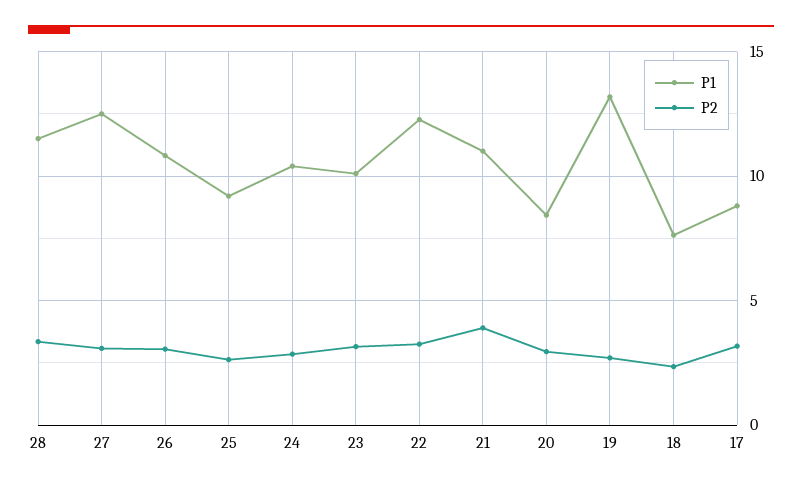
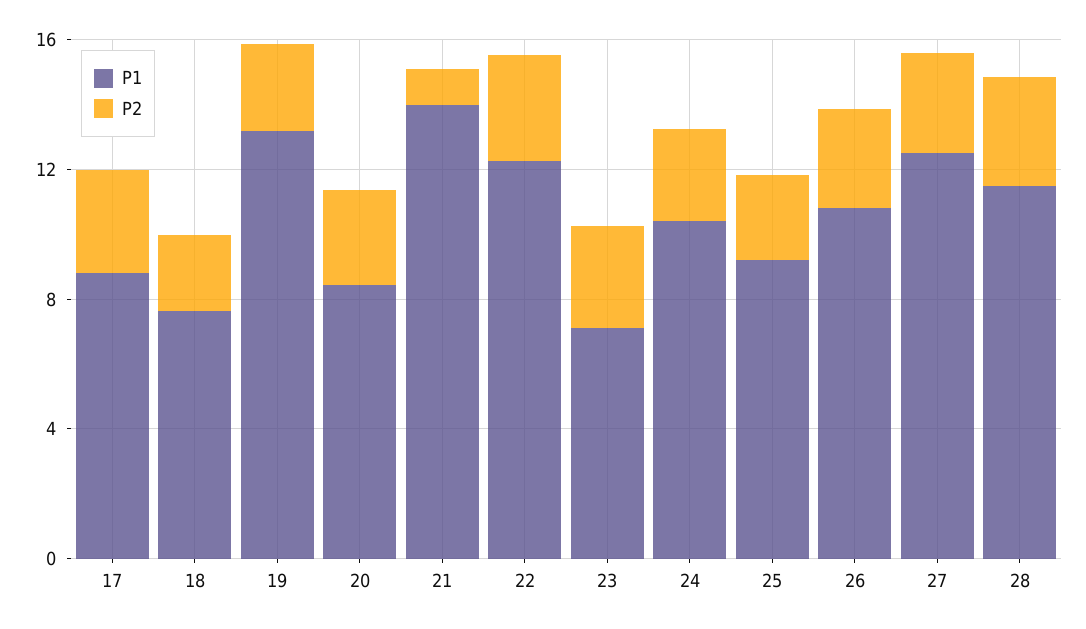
P1, 23: 10 -> 7
P1, 21: 11 -> 14
P2, 21: 4 -> 1

